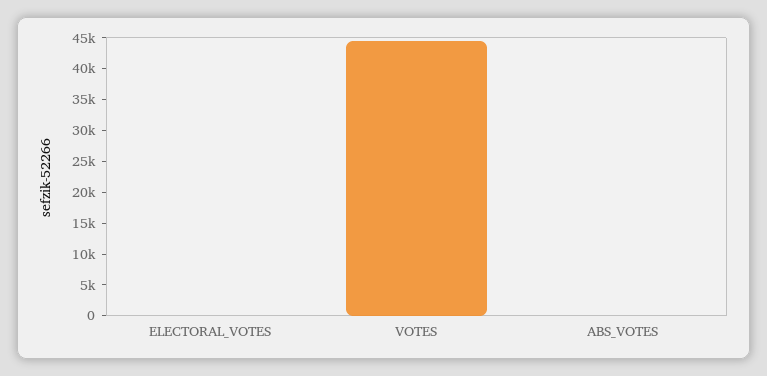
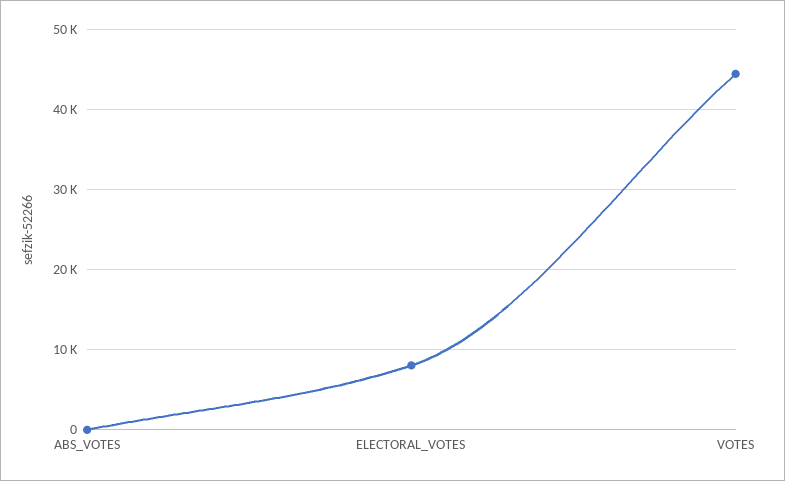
ELECTORAL_VOTES: 0 -> 8000

